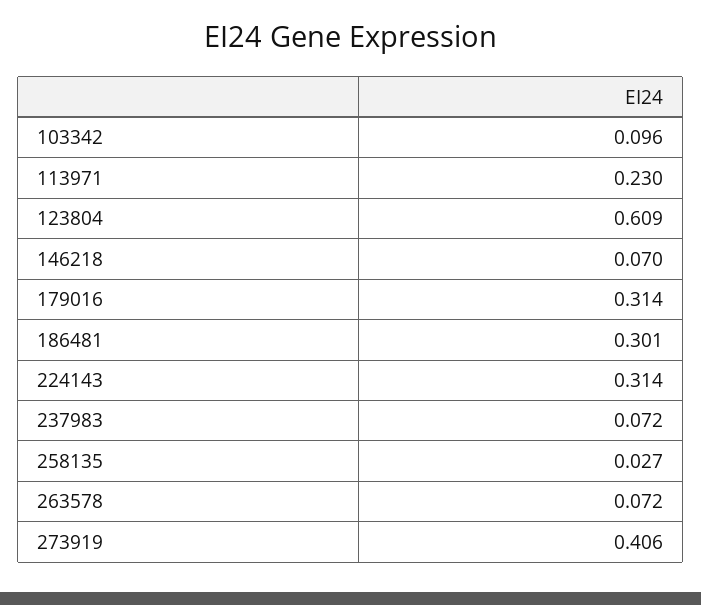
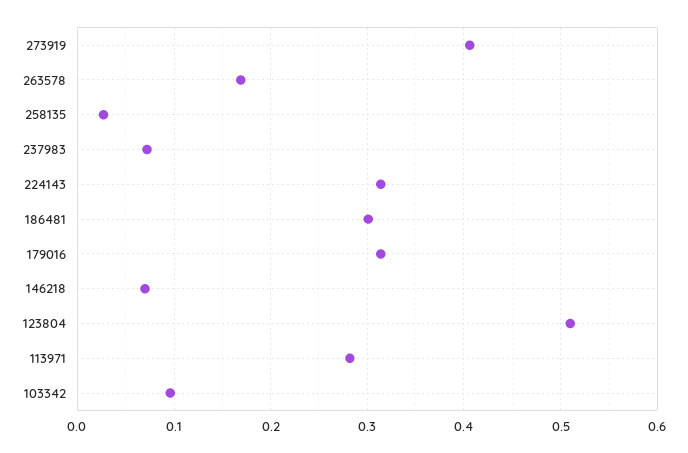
113971: 0.23 -> 0.28
123804: 0.609 -> 0.51
263578: 0.072 -> 0.17

